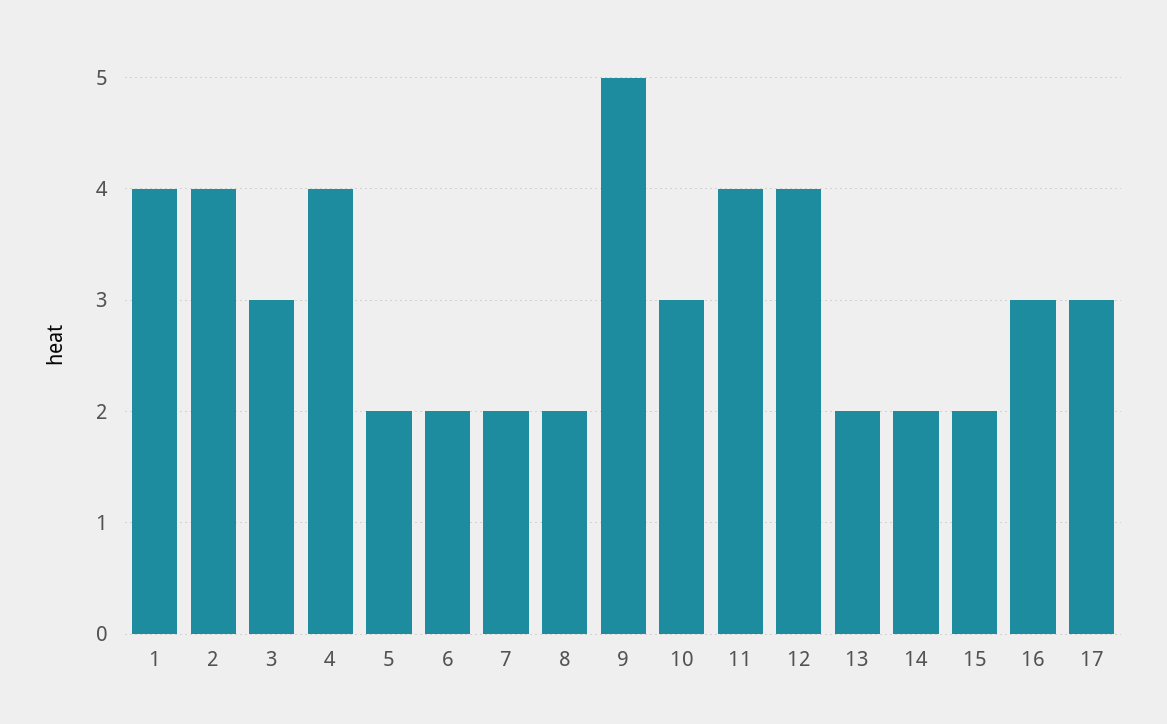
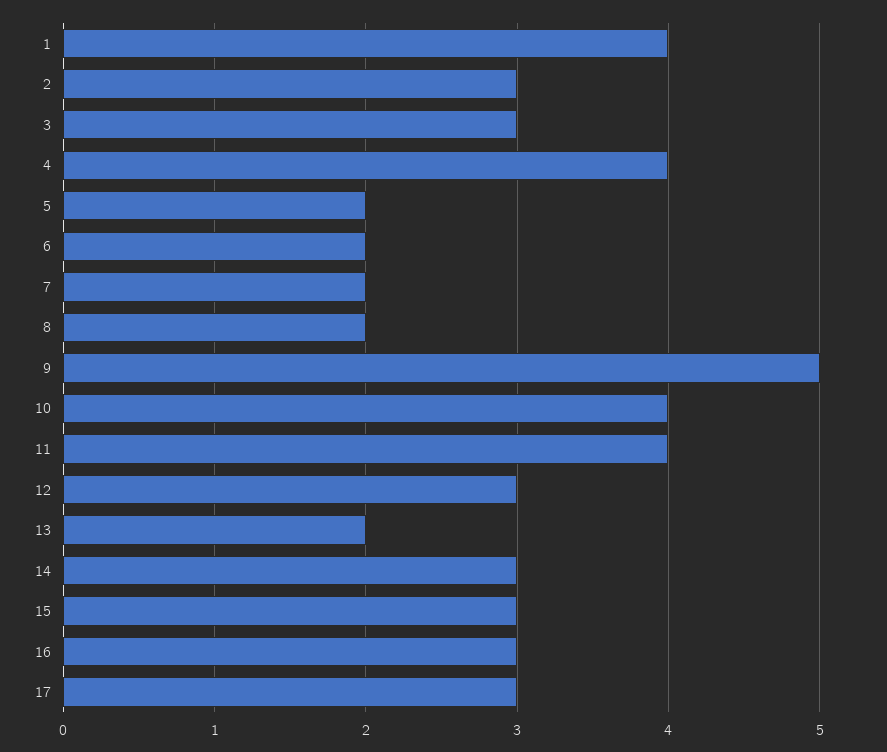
2: 4 -> 3
10: 3 -> 4
12: 4 -> 3
14: 2 -> 3
15: 2 -> 3

